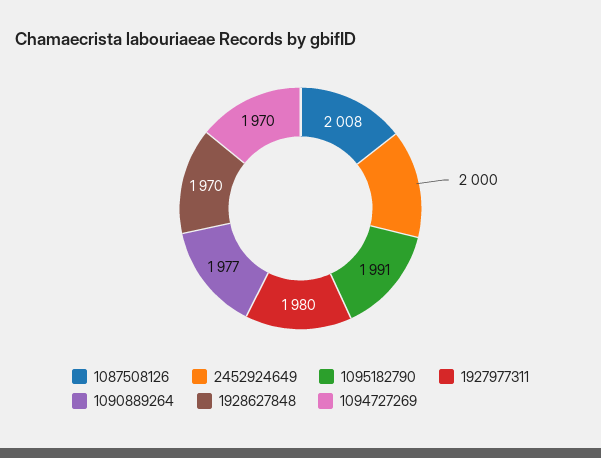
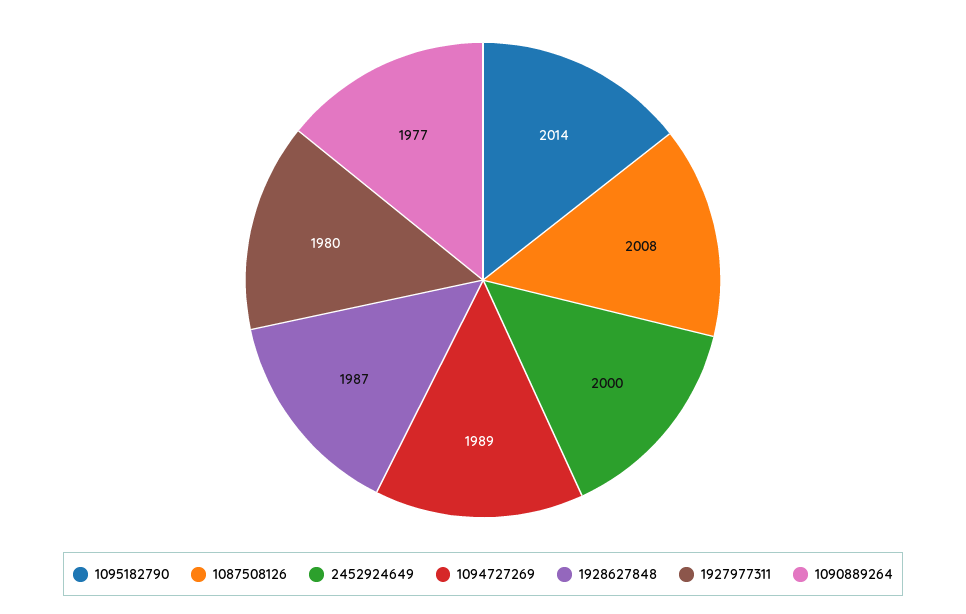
1095182790: 1991 -> 2014
1928627848: 1970 -> 1987
1094727269: 1970 -> 1989

